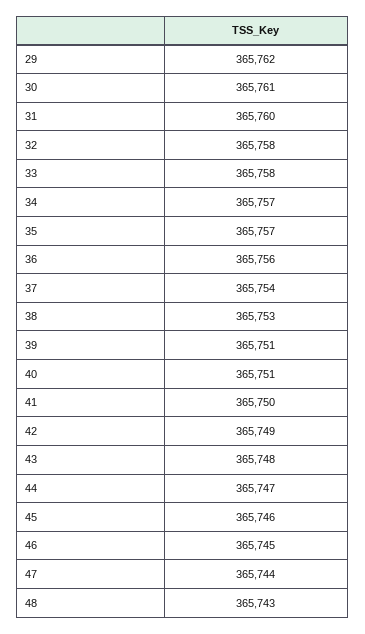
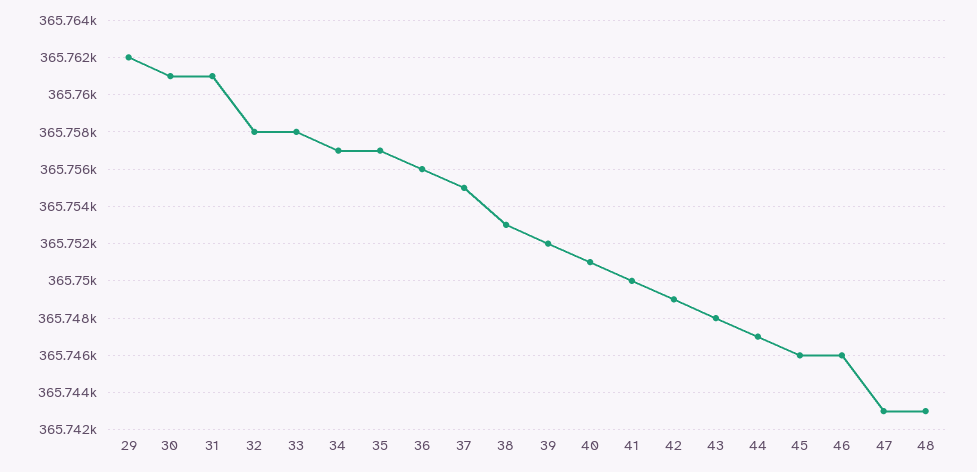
31: 365760 -> 365761
37: 365754 -> 365755
39: 365751 -> 365752
46: 365745 -> 365746
47: 365744 -> 365743

